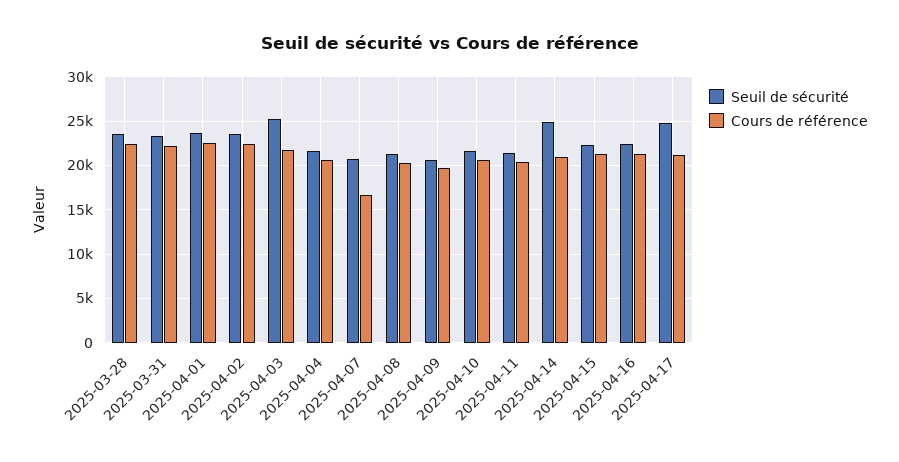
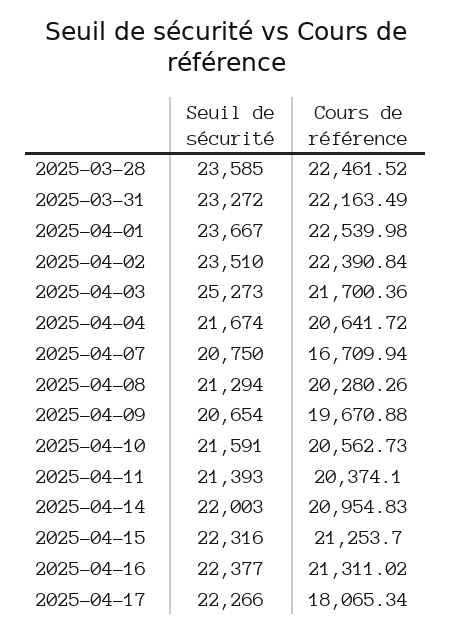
Seuil de sécurité, 2025-04-14: 25000 -> 22003
Seuil de sécurité, 2025-04-17: 25000 -> 22266
Cours de référence, 2025-04-17: 21000 -> 18065.34

